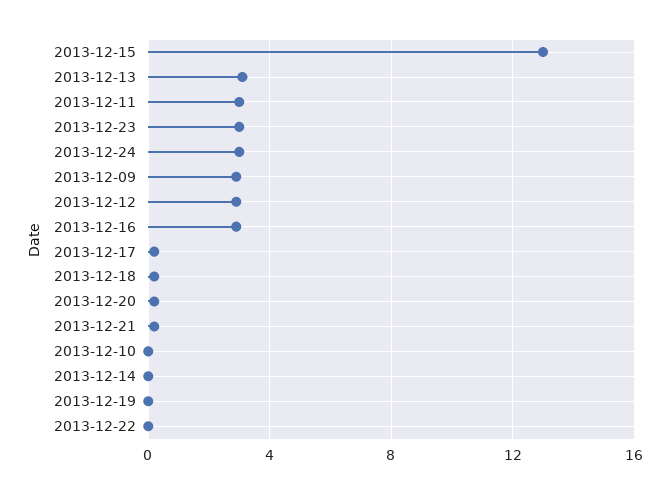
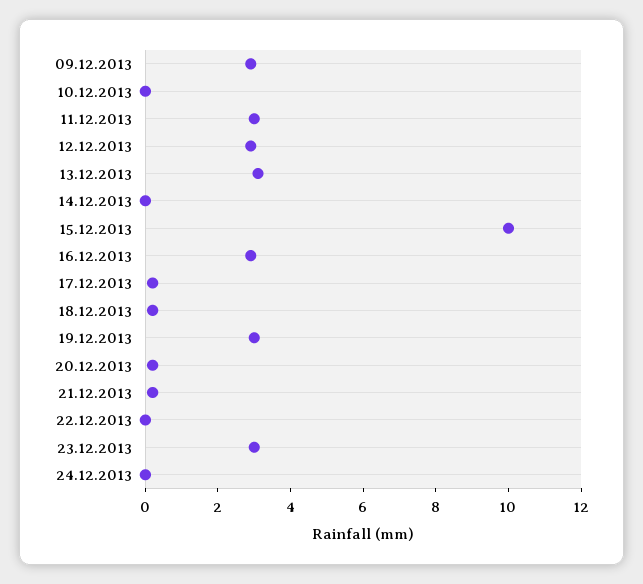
2013-12-15: 13 -> 10
2013-12-24: 3 -> 0
2013-12-19: 0 -> 3

